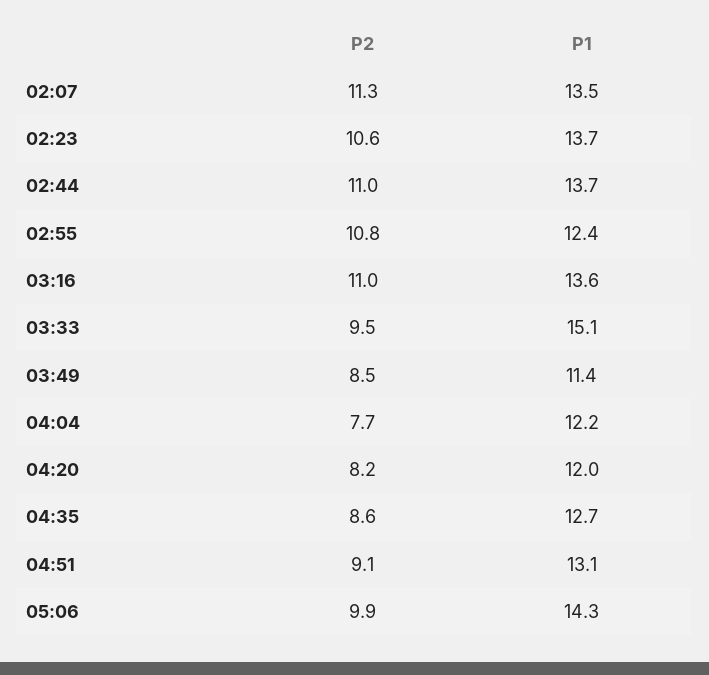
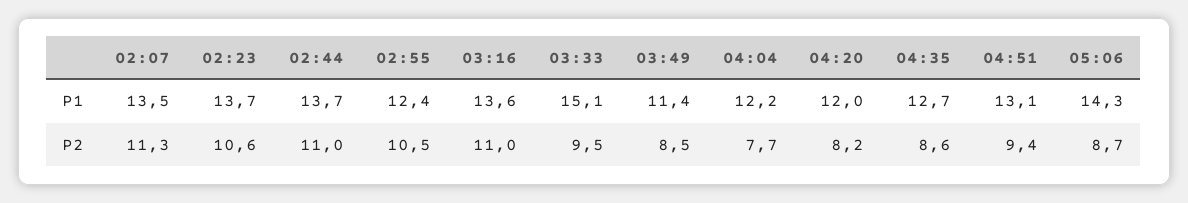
P2, 02:55: 10.8 -> 10.5
P2, 04:51: 9.1 -> 9.4
P2, 05:06: 9.9 -> 8.7

